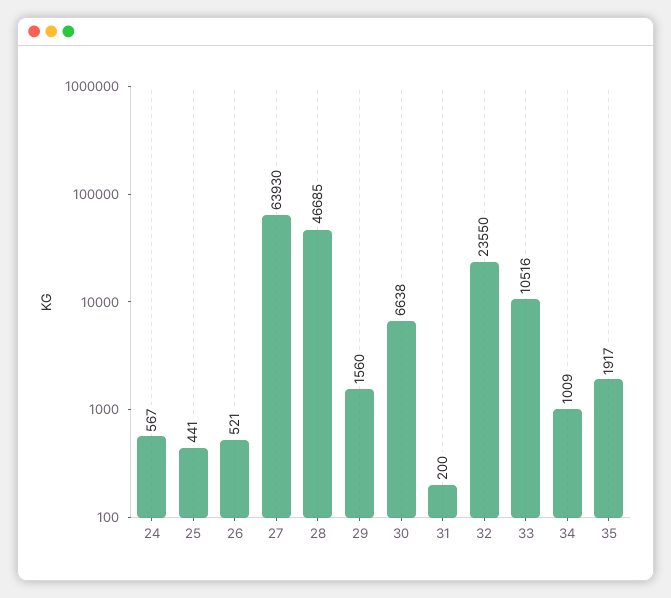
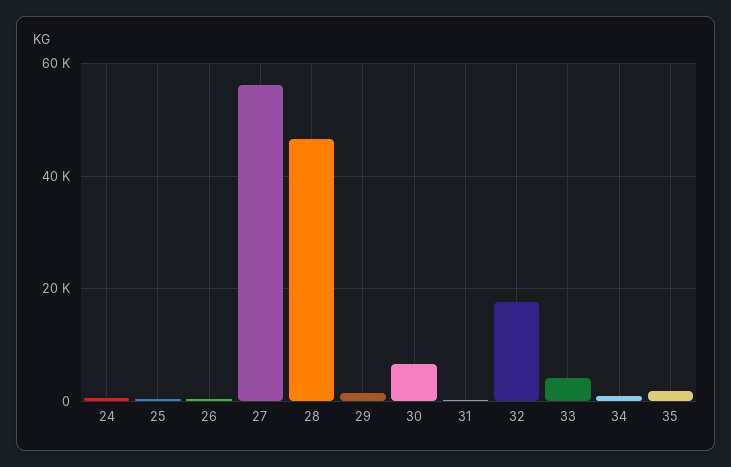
27: 63930 -> 56000
32: 23550 -> 18000
33: 10516 -> 4000

